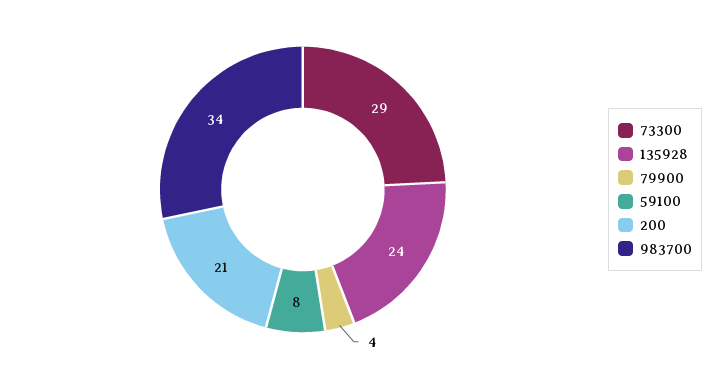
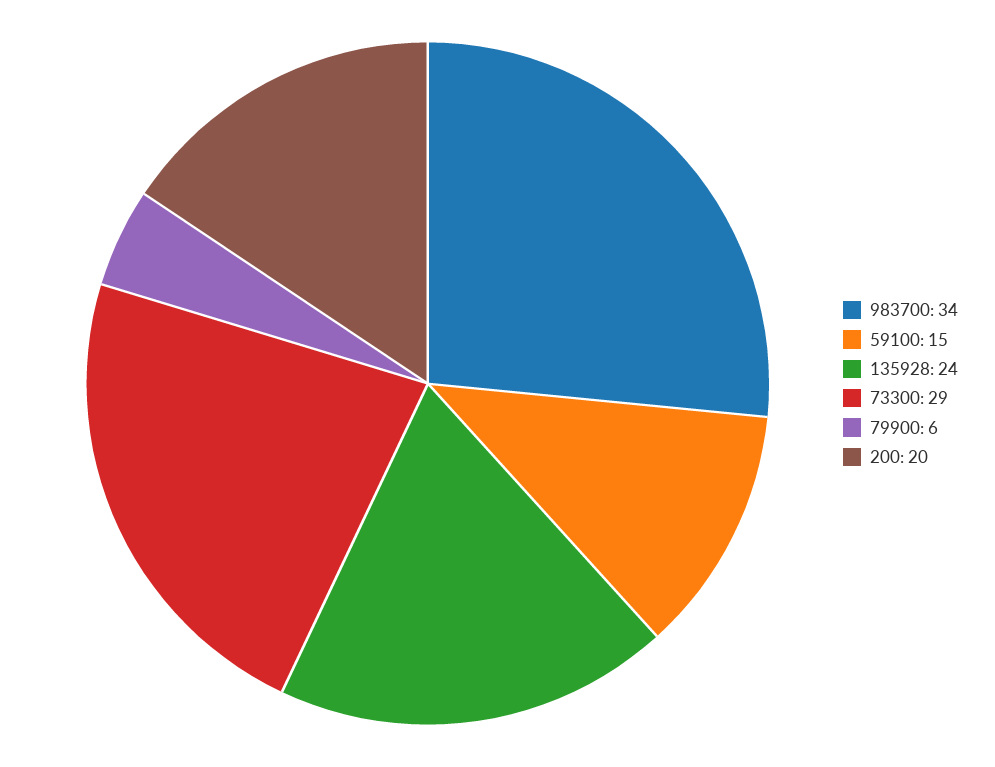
79900: 4 -> 6
59100: 8 -> 15
200: 21 -> 20

